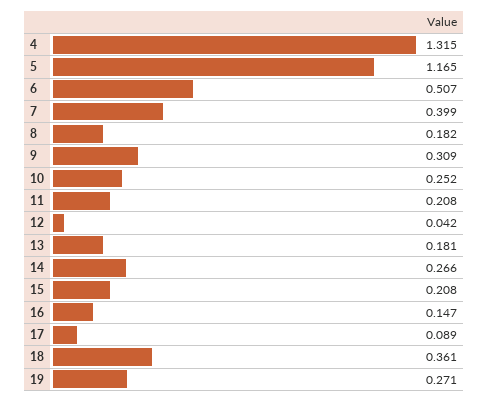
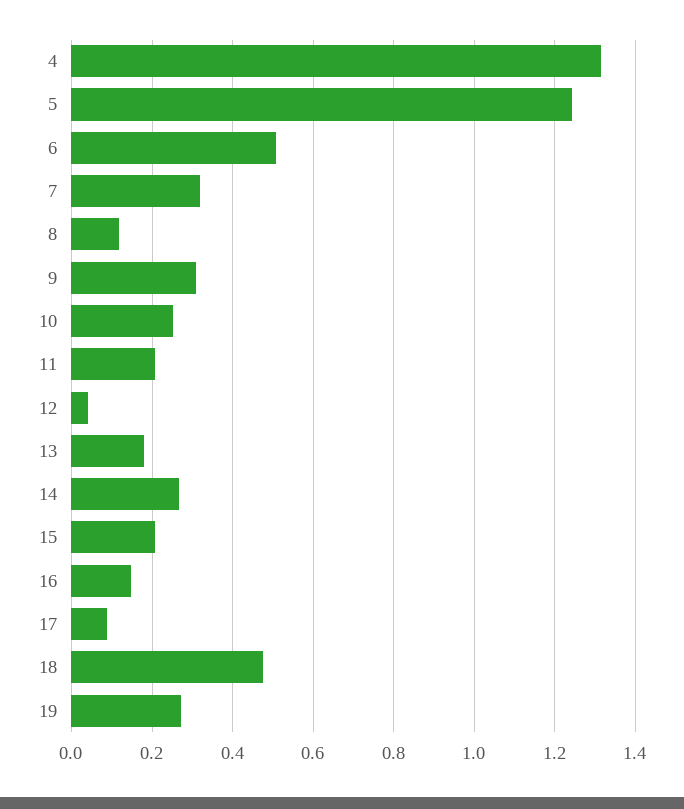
5: 1.165 -> 1.24
7: 0.399 -> 0.32
8: 0.182 -> 0.12
18: 0.361 -> 0.48

